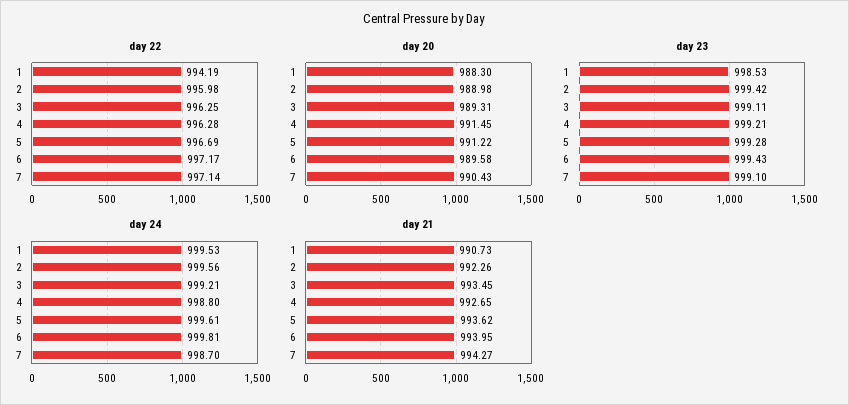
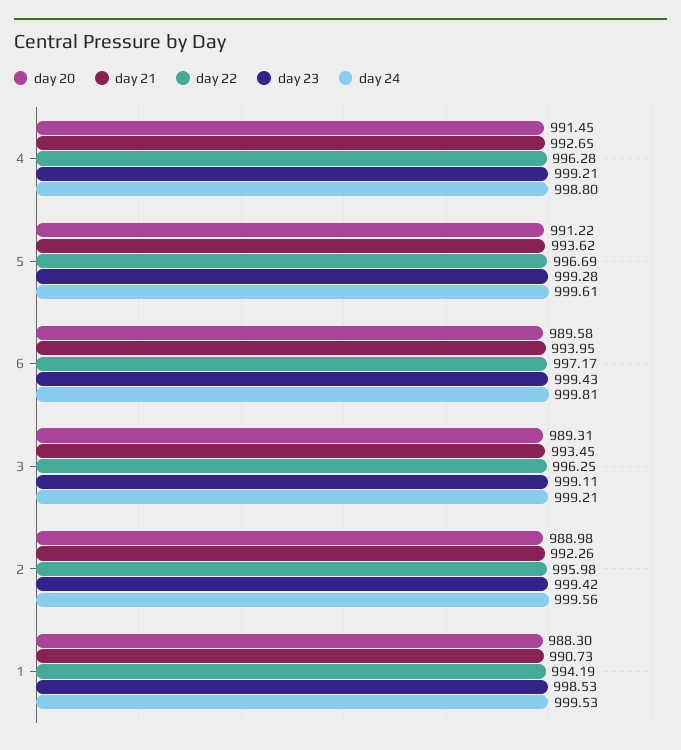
day 22, 7: 997.14 -> none
day 20, 7: 990.43 -> none
day 23, 7: 999.1 -> none
day 24, 7: 998.7 -> none
day 21, 7: 994.27 -> none

